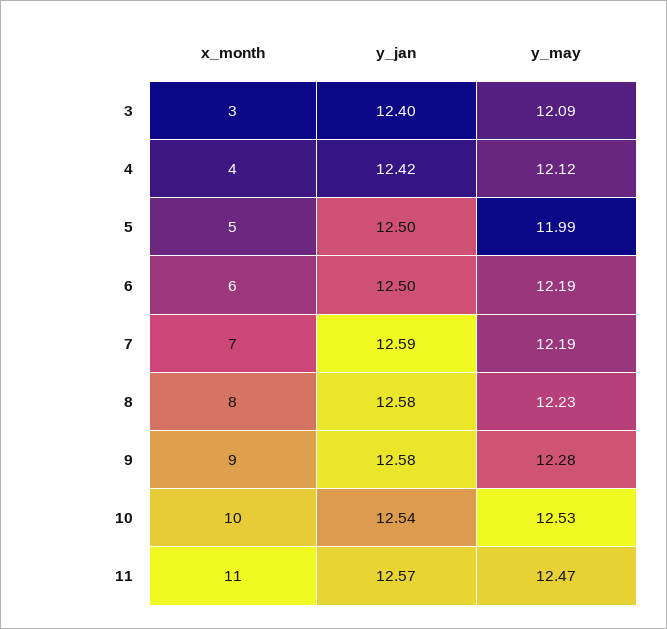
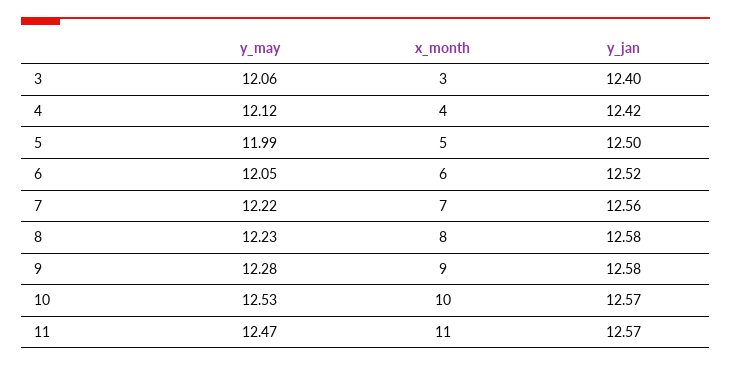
y_may, 3: 12.09 -> 12.06
y_jan, 6: 12.5 -> 12.52
y_may, 6: 12.19 -> 12.05
y_jan, 7: 12.59 -> 12.56
y_may, 7: 12.19 -> 12.22
y_jan, 10: 12.54 -> 12.57

